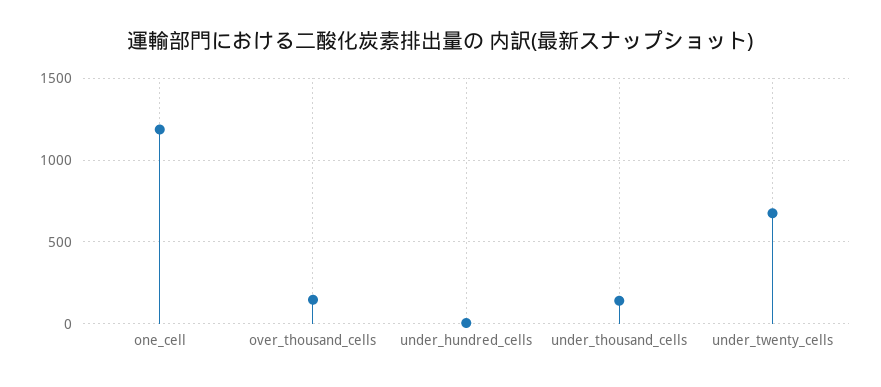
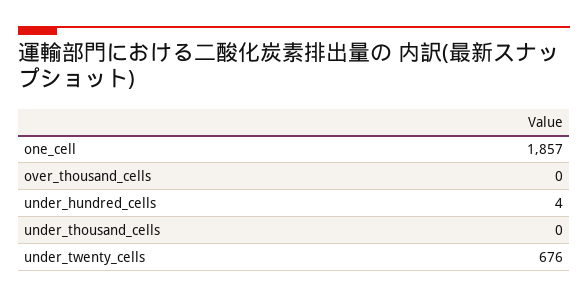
one_cell: 1200 -> 1857
over_thousand_cells: 150 -> 0
under_thousand_cells: 150 -> 0

